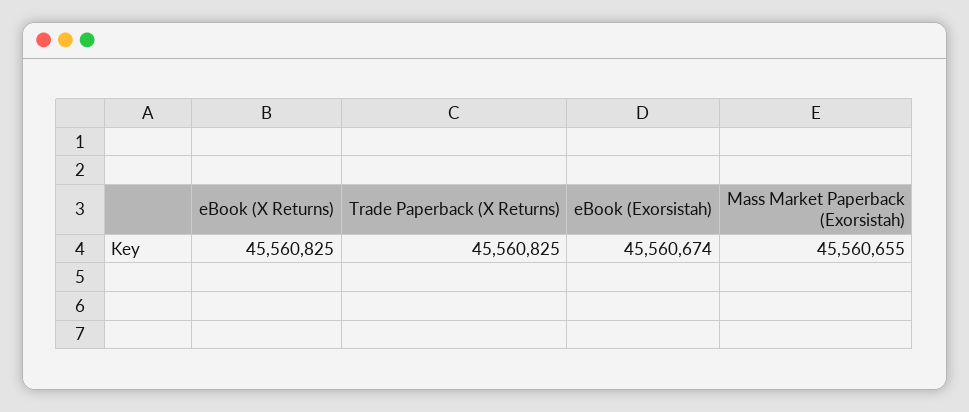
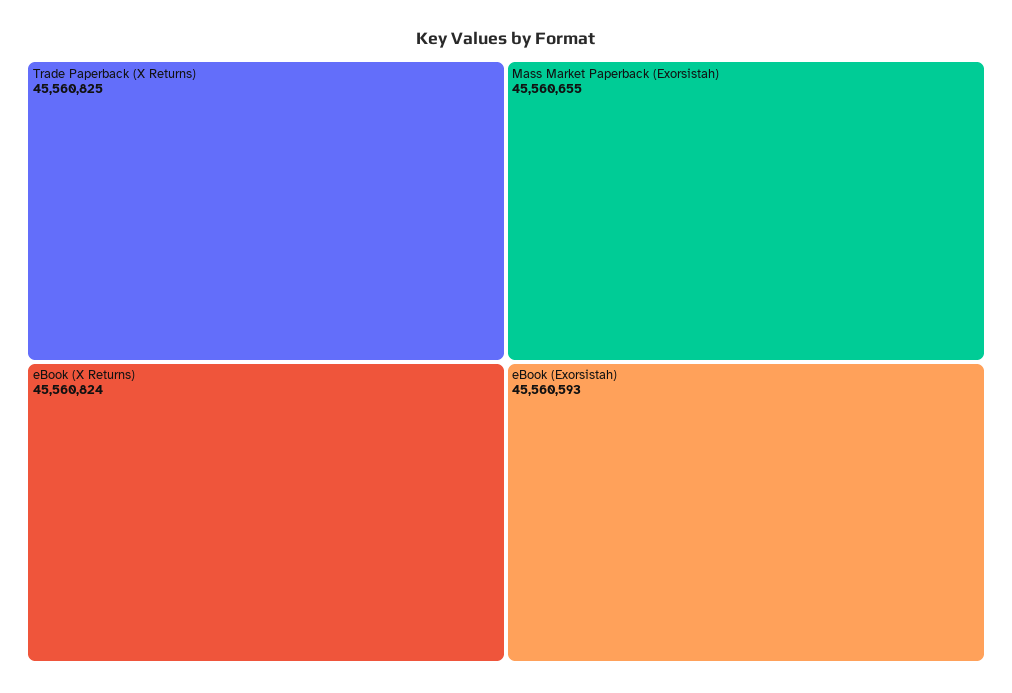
eBook (X Returns): 45560825 -> 45560824
eBook (Exorsistah): 45560674 -> 45560593

